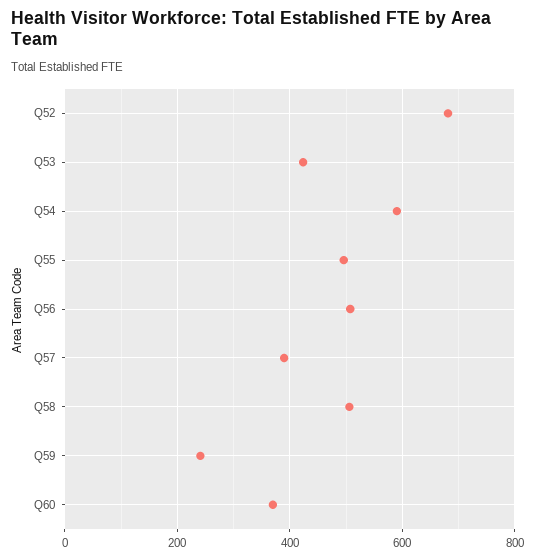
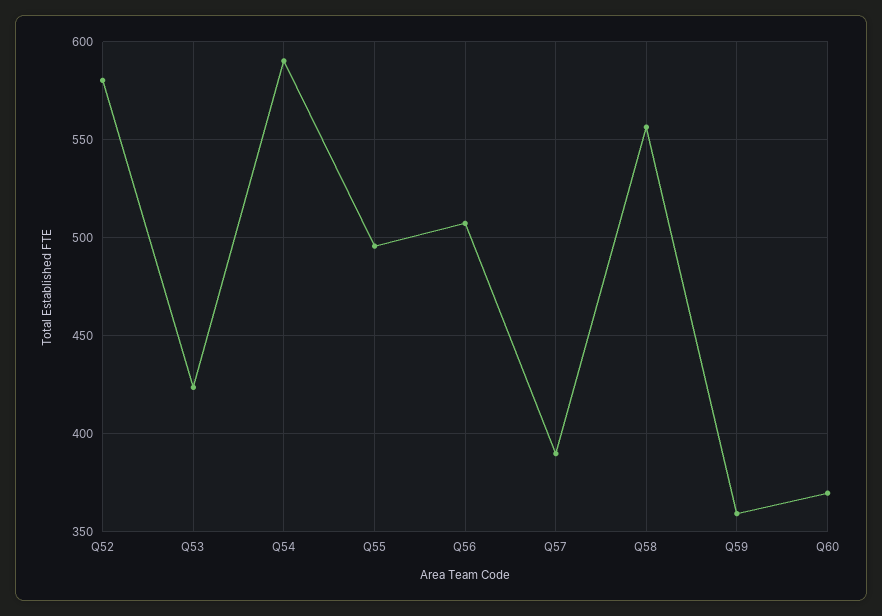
Q52: 680 -> 580
Q58: 500 -> 555
Q59: 240 -> 360

